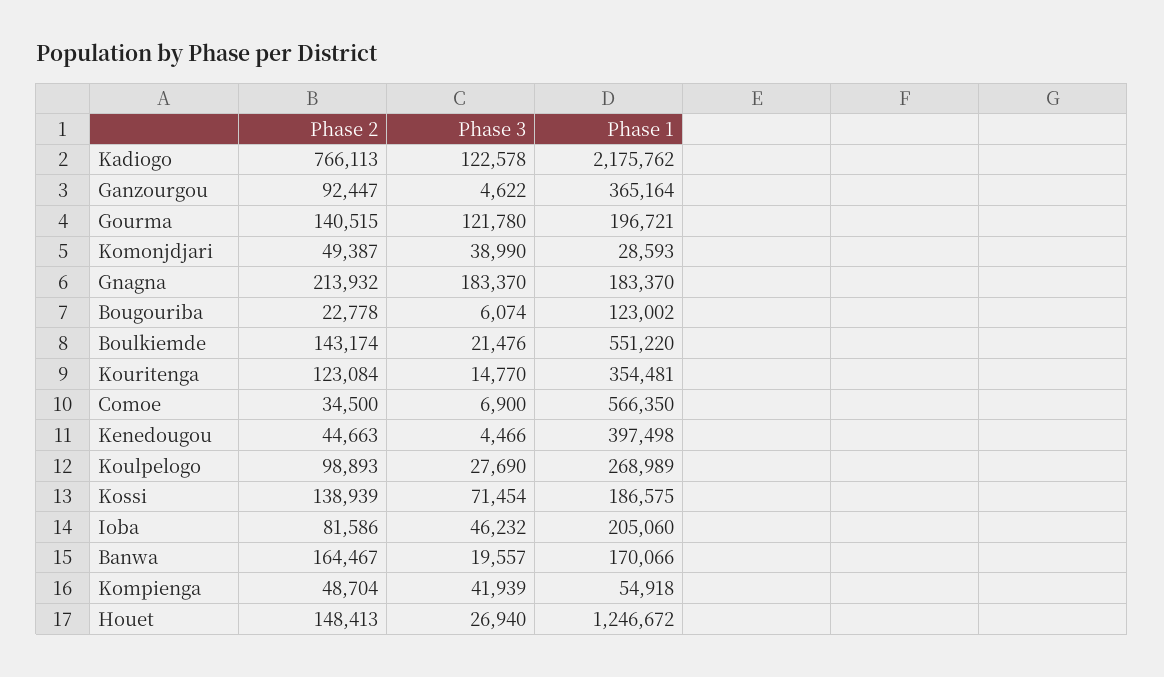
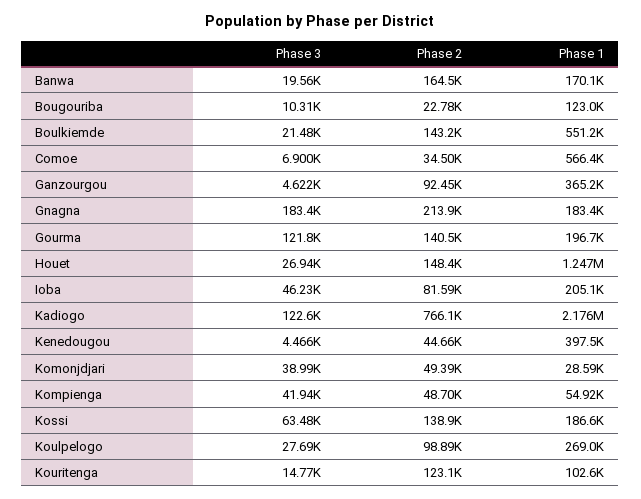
Phase 3, Bougouriba: 6074 -> 10310
Phase 1, Kouritenga: 354481 -> 102600
Phase 3, Kossi: 71454 -> 63480

